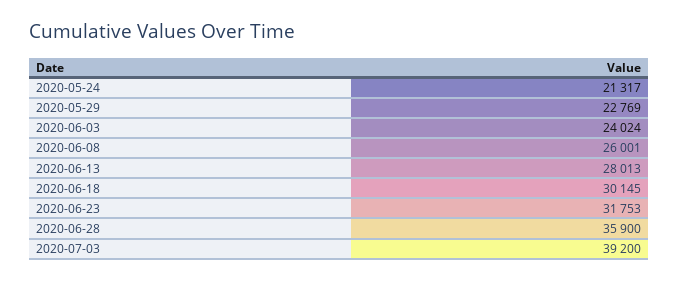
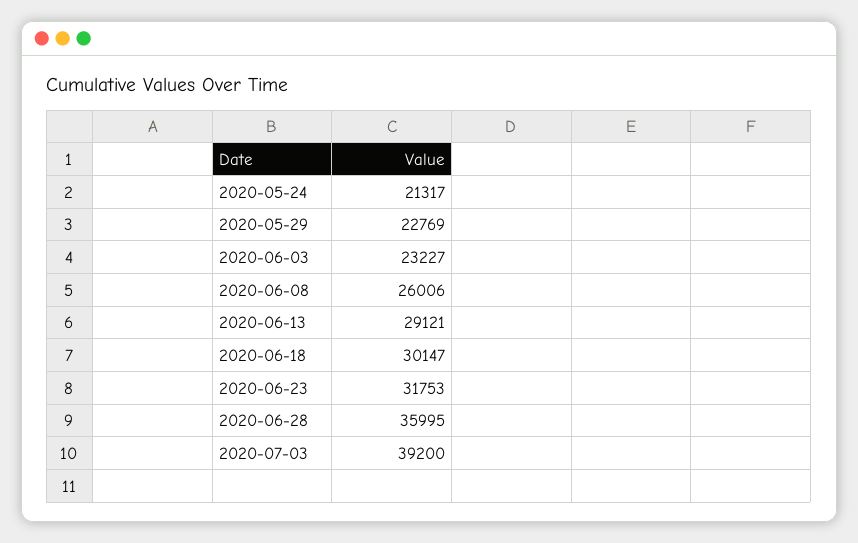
2020-06-03: 24024 -> 23227
2020-06-08: 26001 -> 26006
2020-06-13: 28013 -> 29121
2020-06-18: 30145 -> 30147
2020-06-28: 35900 -> 35995

